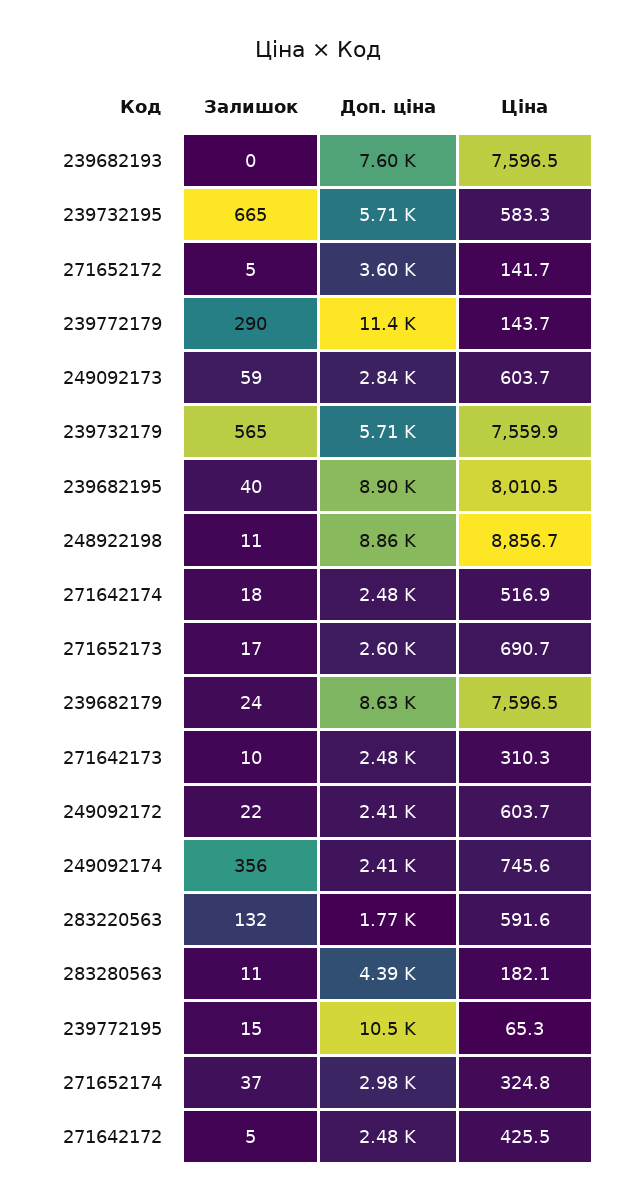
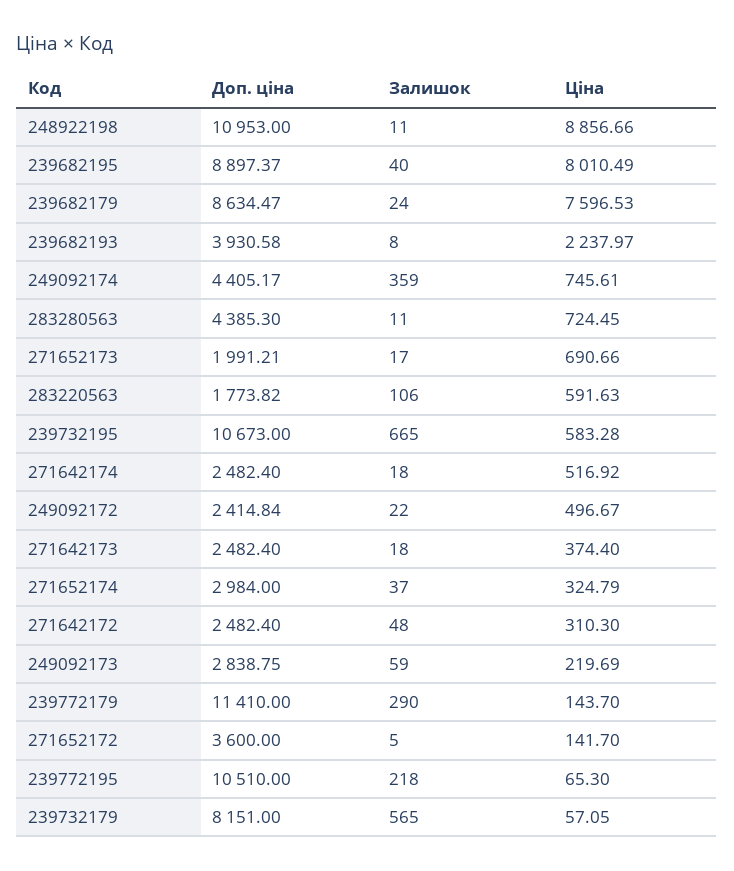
Залишок, 239682193: 0 -> 8
Доп. ціна, 239682193: 7600 -> 3930.58
Ціна, 239682193: 7596.5 -> 2237.97
Доп. ціна, 239732195: 5710 -> 10673
Ціна, 249092173: 603.7 -> 219.69
Доп. ціна, 239732179: 5710 -> 8151
Ціна, 239732179: 7559.9 -> 57.05
Доп. ціна, 248922198: 8860 -> 10953
Доп. ціна, 271652173: 2600 -> 1991.21
Залишок, 271642173: 10 -> 18
Ціна, 271642173: 310.3 -> 374.4
Ціна, 249092172: 603.7 -> 496.67
Залишок, 249092174: 356 -> 359
Доп. ціна, 249092174: 2410 -> 4405.17
Залишок, 283220563: 132 -> 106
Ціна, 283280563: 182.1 -> 724.45
Залишок, 239772195: 15 -> 218
Залишок, 271642172: 5 -> 48
Ціна, 271642172: 425.5 -> 310.3

